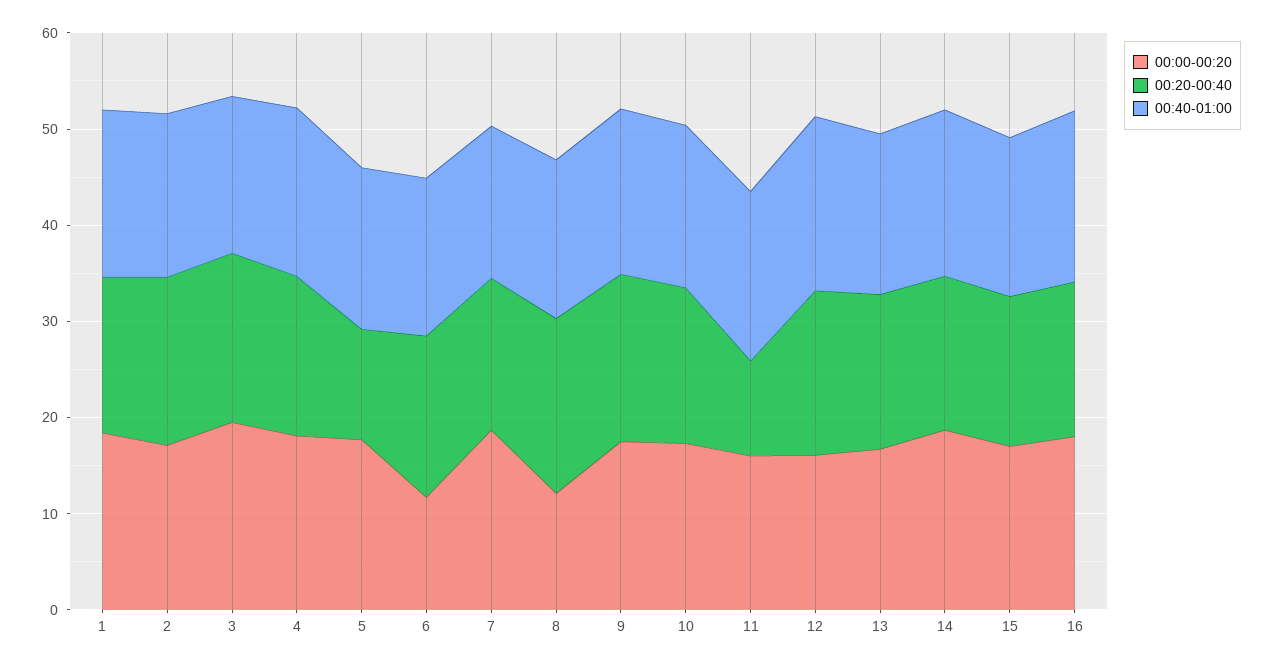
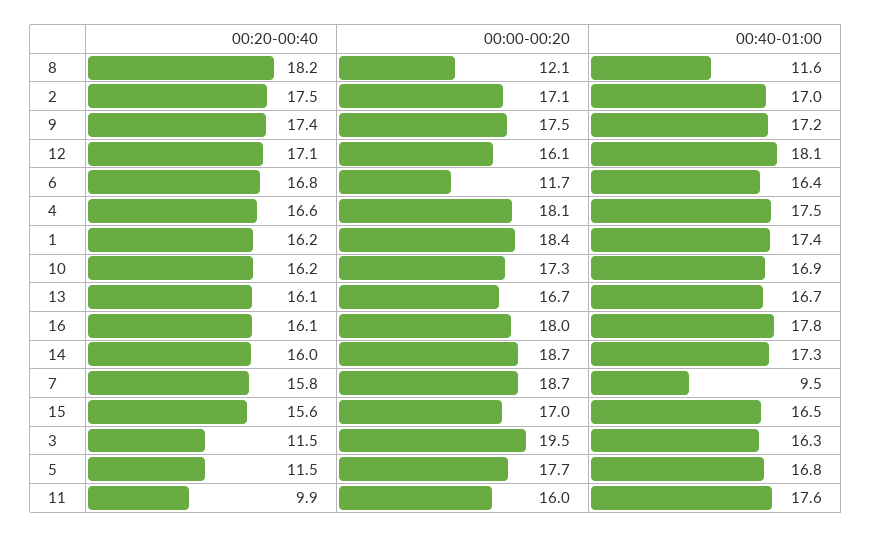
00:20-00:40, 3: 18 -> 11.5
00:40-01:00, 7: 16 -> 9.5
00:40-01:00, 8: 16 -> 11.6

